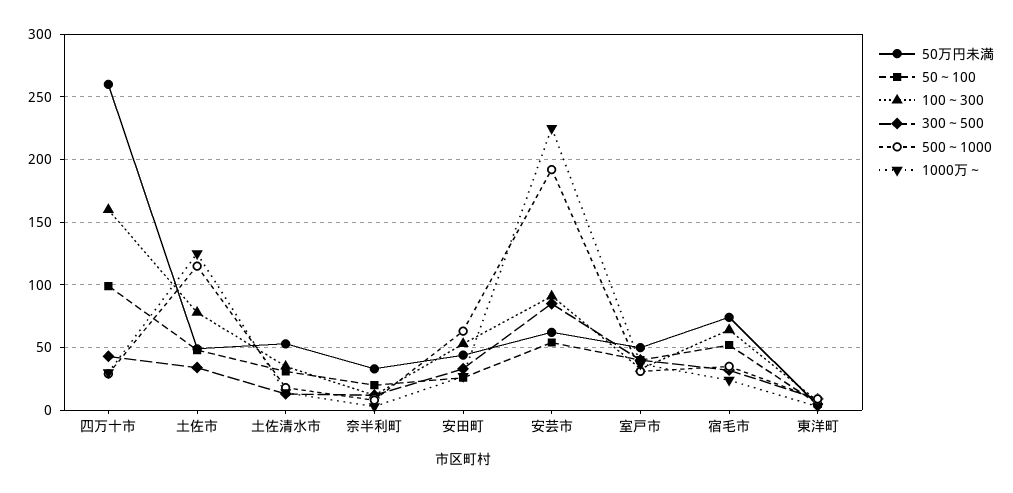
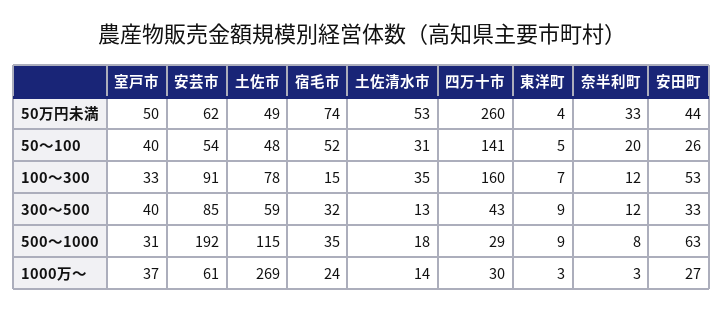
50～100, 四万十市: 100 -> 141
300～500, 土佐市: 35 -> 59
1000万～, 土佐市: 125 -> 269
1000万～, 安芸市: 225 -> 61
100～300, 宿毛市: 65 -> 15

